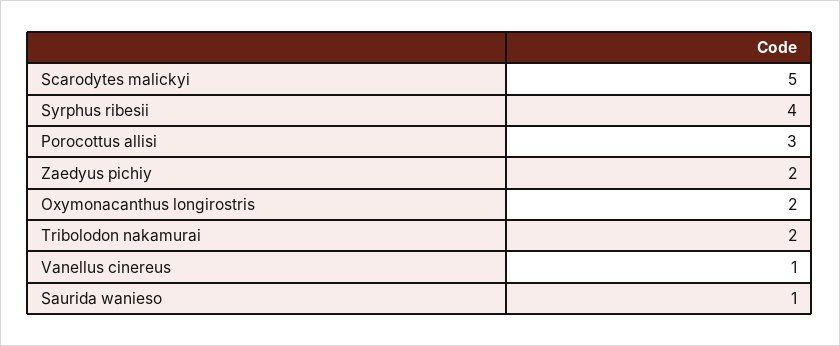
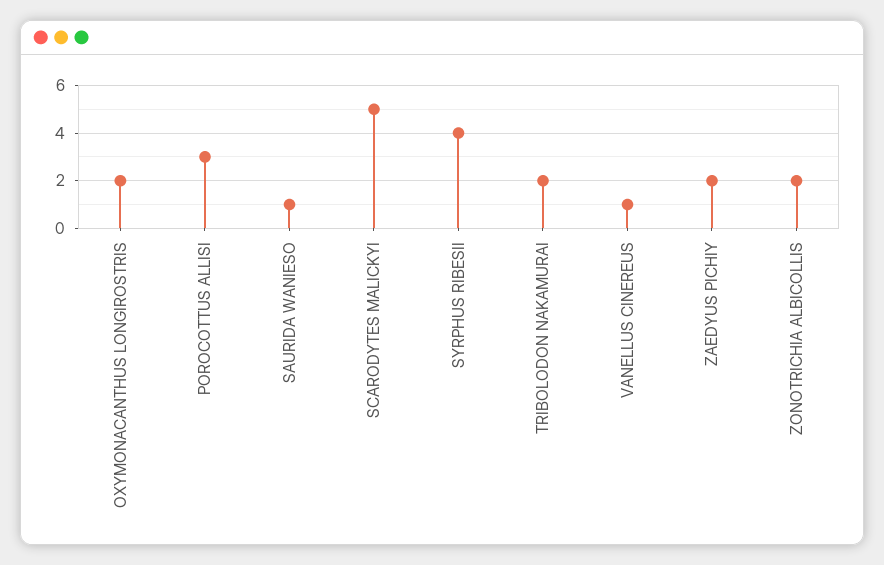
ZONOTRICHIA ALBICOLLIS: none -> 2

